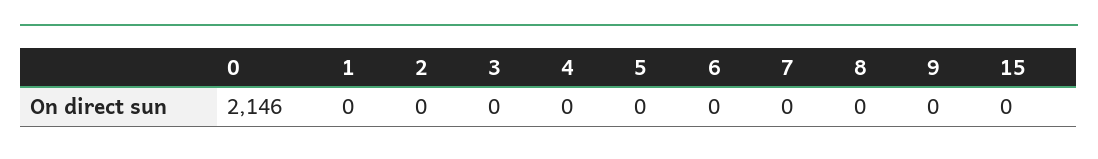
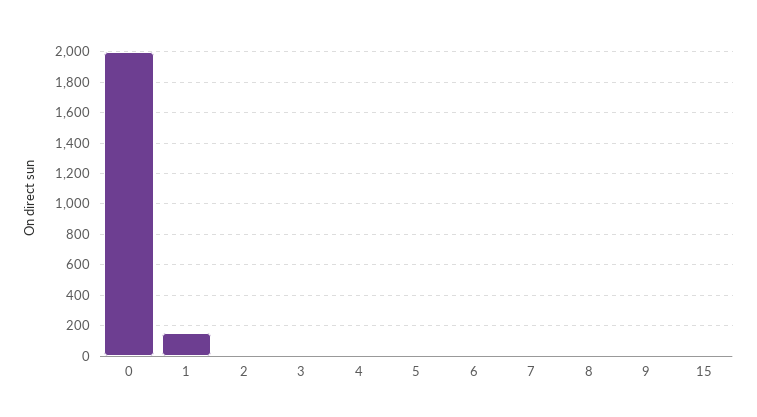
0: 2146 -> 2000
1: 0 -> 150

